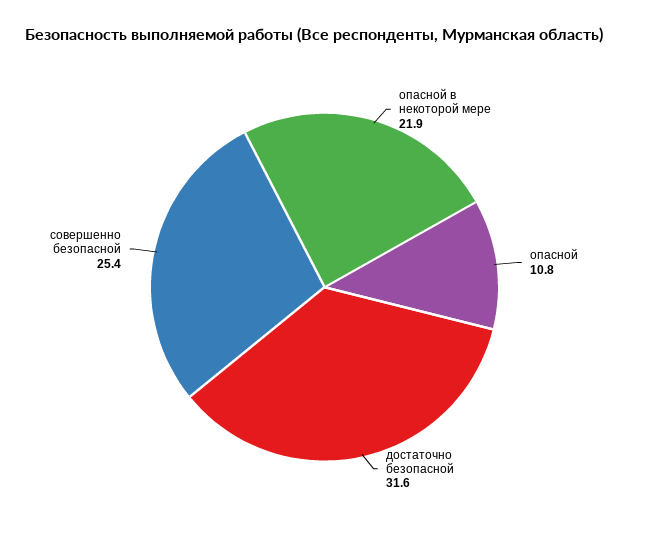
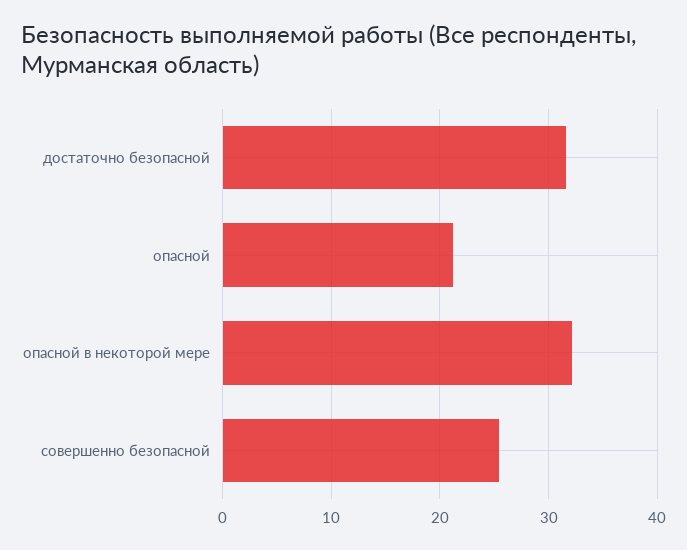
опасной в некоторой мере: 21.9 -> 32
опасной: 10.8 -> 21

